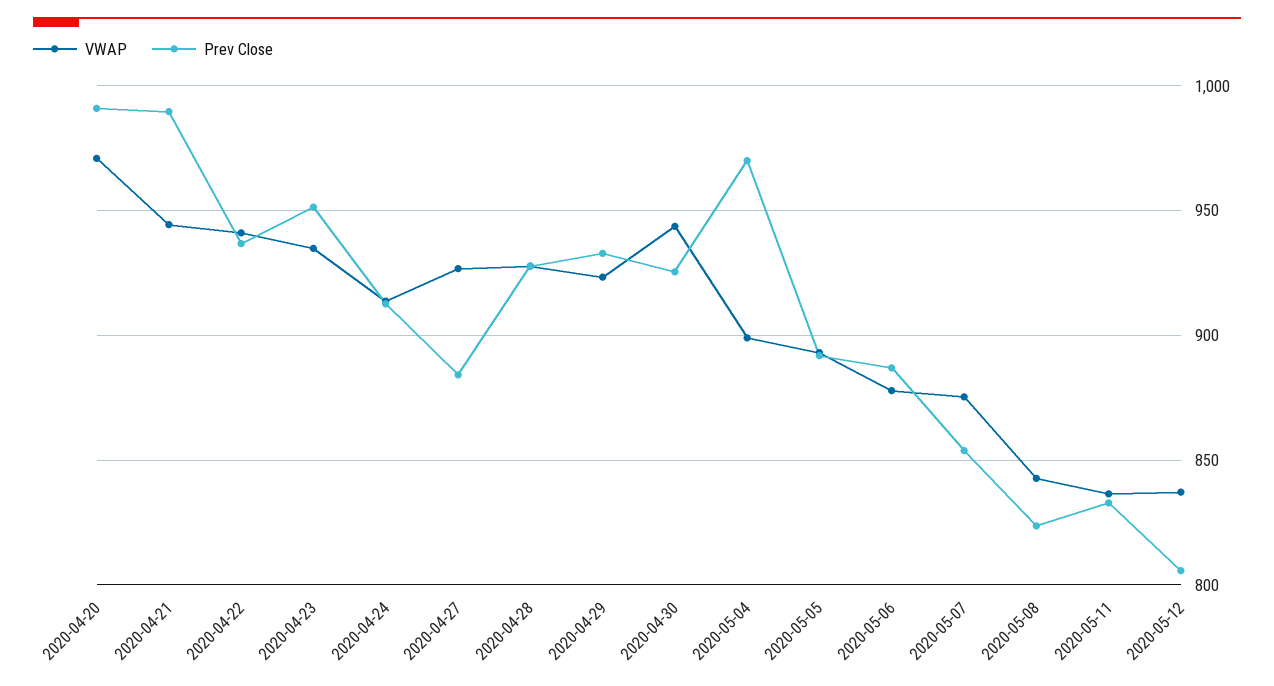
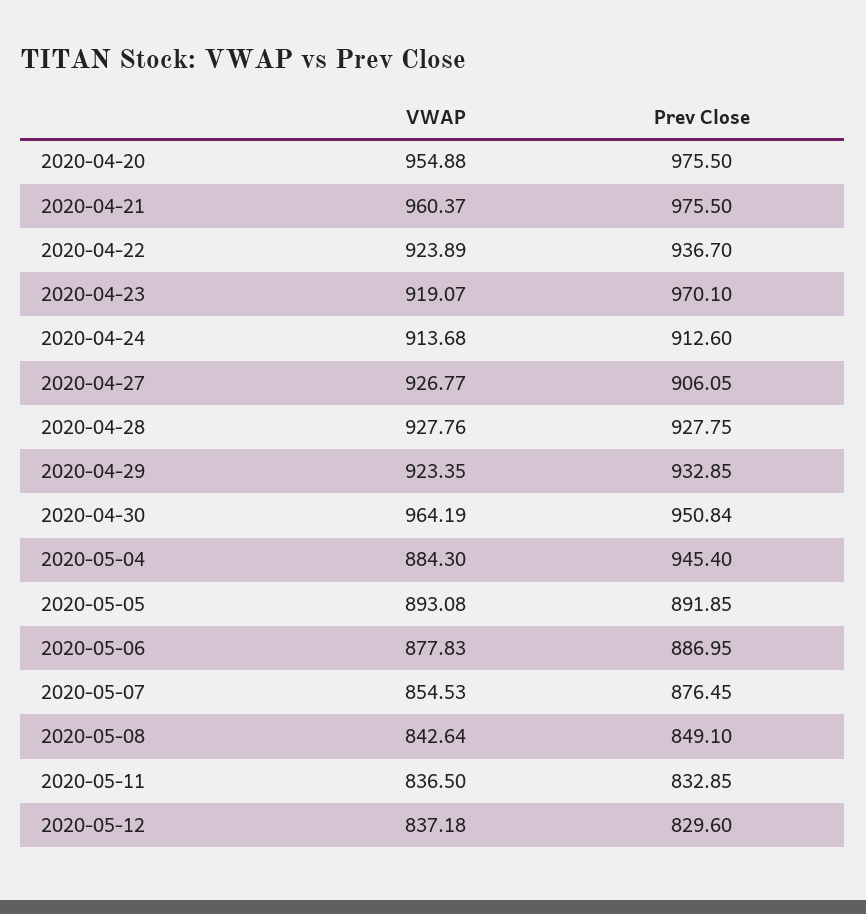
VWAP, 2020-04-20: 970 -> 954.88
Prev Close, 2020-04-20: 990 -> 975.5
VWAP, 2020-04-21: 945 -> 960.37
Prev Close, 2020-04-21: 990 -> 975.5
VWAP, 2020-04-22: 940 -> 923.89
VWAP, 2020-04-23: 935 -> 919.07
Prev Close, 2020-04-23: 950 -> 970.1
Prev Close, 2020-04-27: 885 -> 906.05
VWAP, 2020-04-30: 945 -> 964.19
Prev Close, 2020-04-30: 925 -> 950.84
VWAP, 2020-05-04: 900 -> 884.3
Prev Close, 2020-05-04: 970 -> 945.4
VWAP, 2020-05-07: 875 -> 854.53
Prev Close, 2020-05-07: 855 -> 876.45
Prev Close, 2020-05-08: 825 -> 849.1
Prev Close, 2020-05-12: 805 -> 829.6

